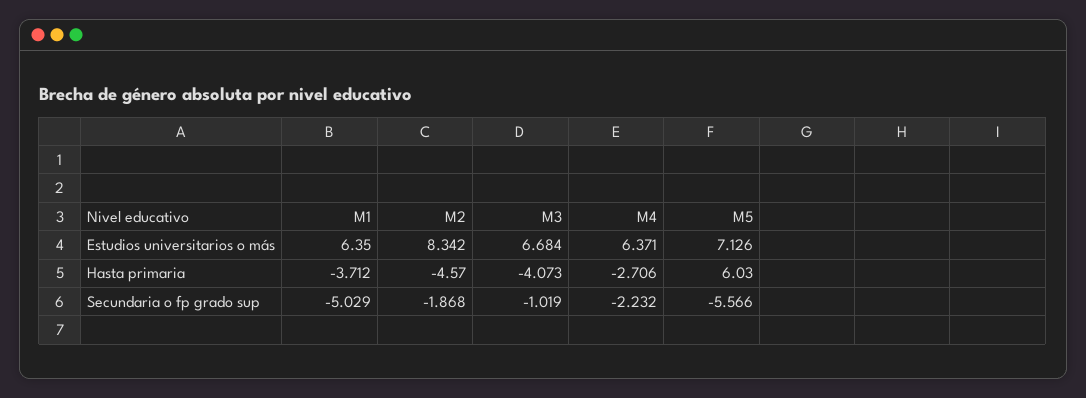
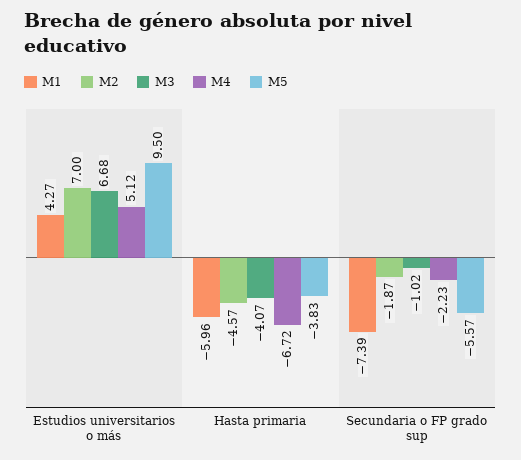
M1, Estudios universitarios o más: 6.35 -> 4.27
M2, Estudios universitarios o más: 8.342 -> 7
M4, Estudios universitarios o más: 6.371 -> 5.12
M5, Estudios universitarios o más: 7.126 -> 9.5
M1, Hasta primaria: -3.712 -> -5.96
M4, Hasta primaria: -2.706 -> -6.72
M5, Hasta primaria: 6.03 -> -3.83
M1, Secundaria o fp grado sup: -5.029 -> -7.39

